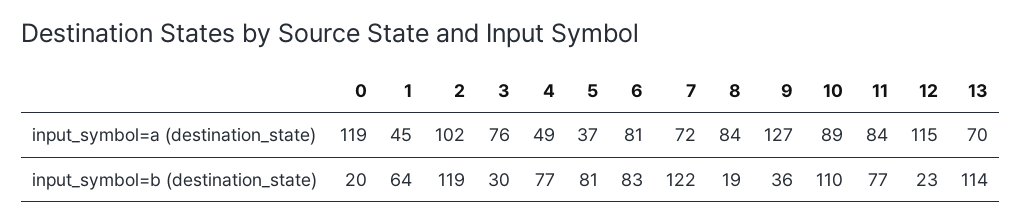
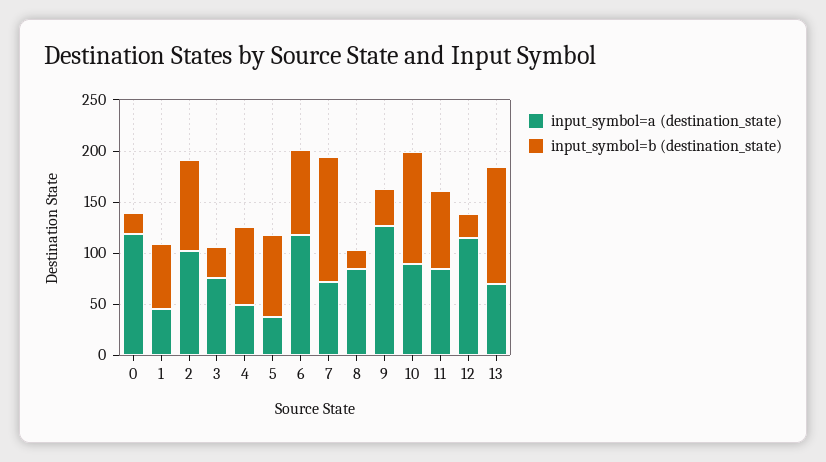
input_symbol=a (destination_state), 6: 81 -> 120
input_symbol=b (destination_state), 2: 119 -> 90

